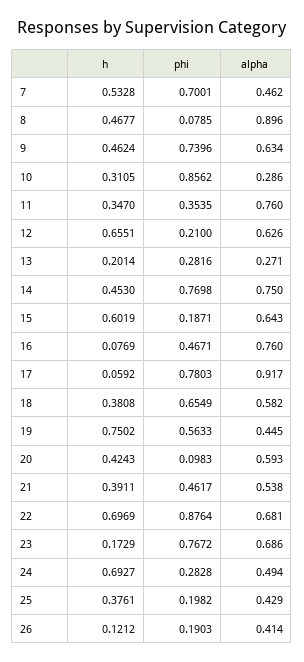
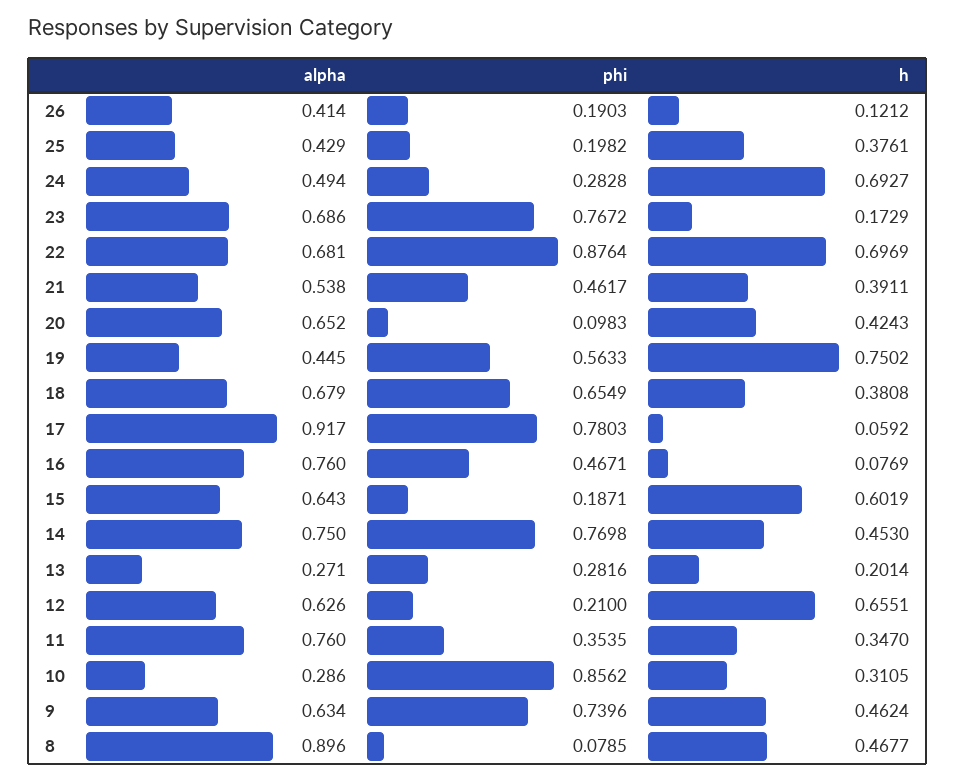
h, 7: 0.5328 -> none
phi, 7: 0.7001 -> none
alpha, 7: 0.462 -> none
alpha, 18: 0.582 -> 0.679
alpha, 20: 0.593 -> 0.652

